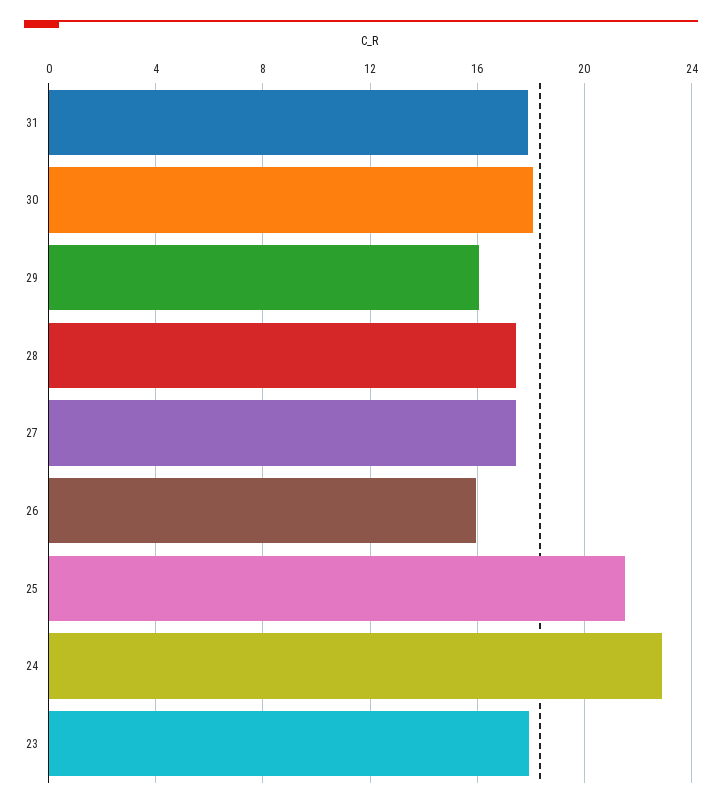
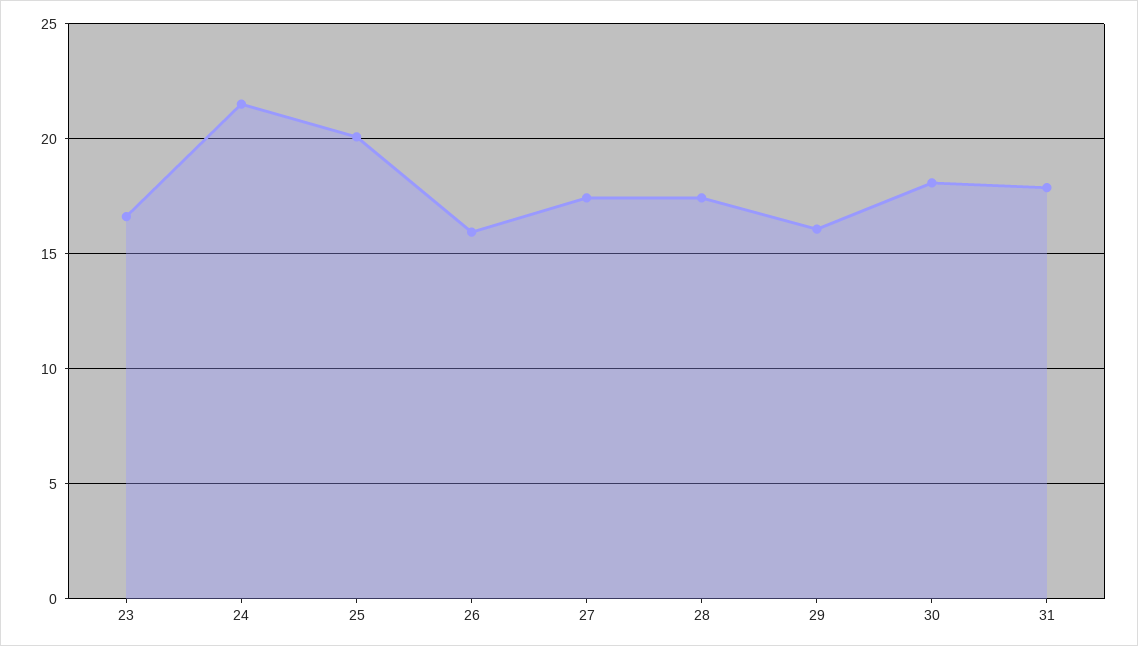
25: 21.5 -> 20
24: 23 -> 21.5
23: 18 -> 16.5

